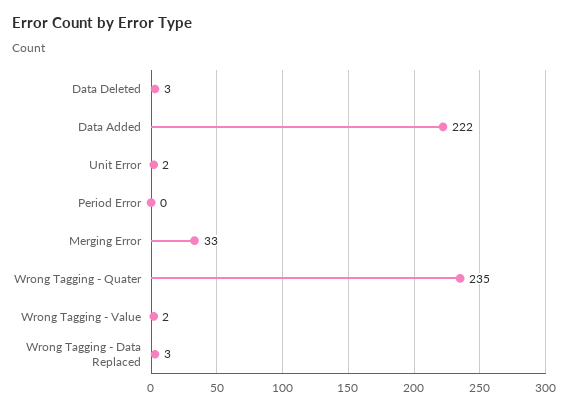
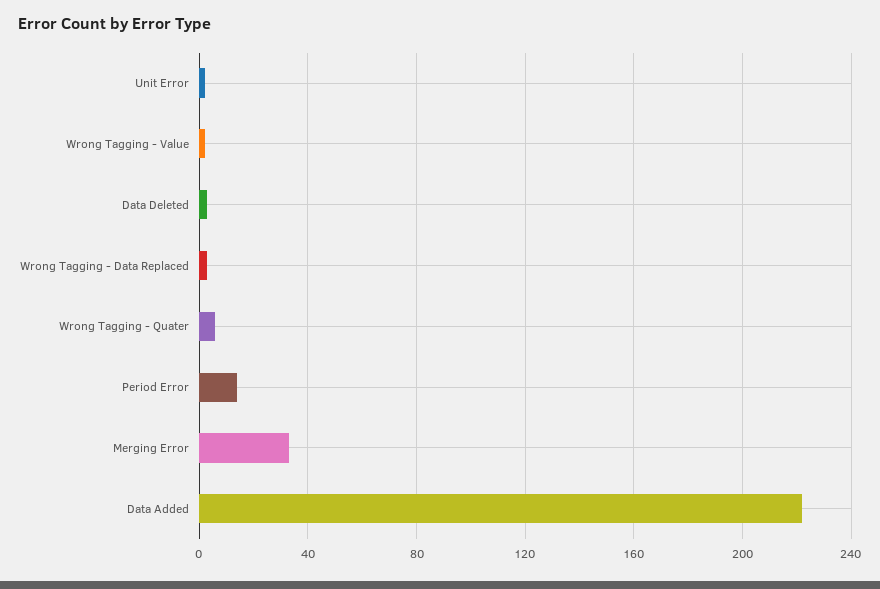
Period Error: 0 -> 15
Wrong Tagging - Quater: 235 -> 5

